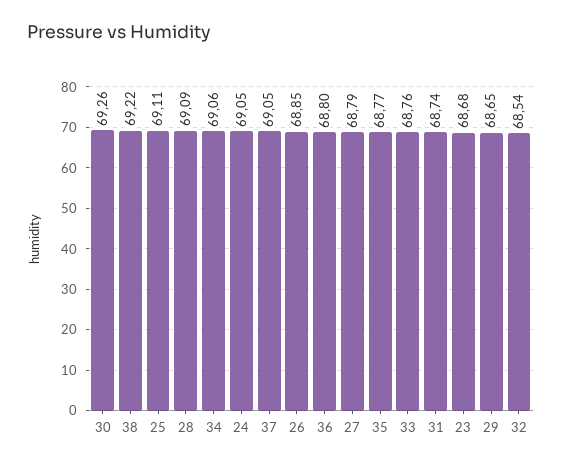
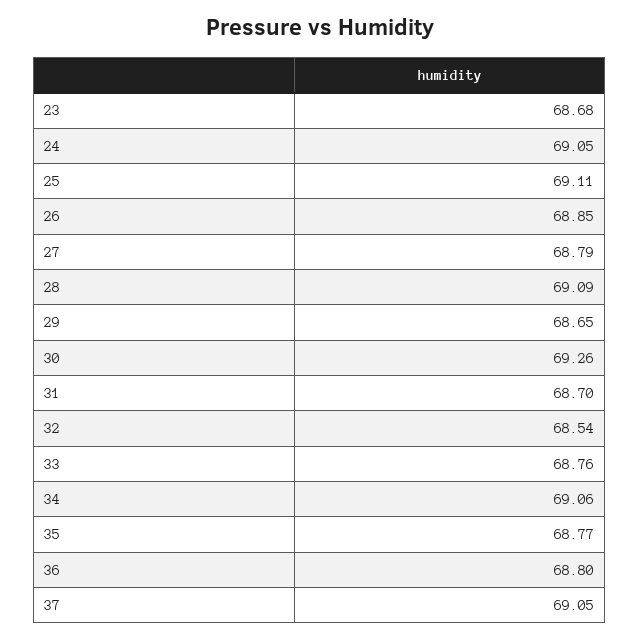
38: 69.22 -> none
31: 68.74 -> 68.7

